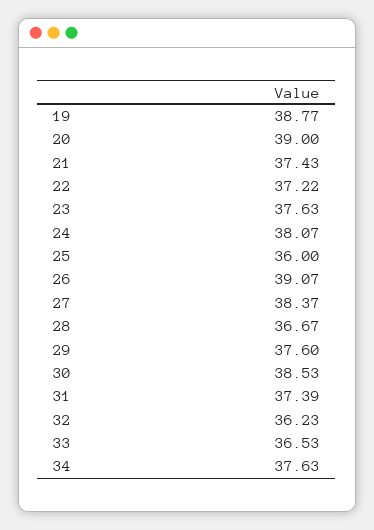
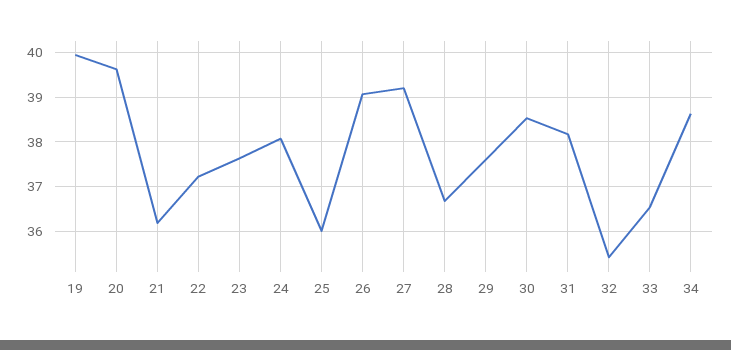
19: 38.77 -> 40
20: 39 -> 39.6
21: 37.43 -> 36.2
27: 38.37 -> 39.2
31: 37.39 -> 38.2
32: 36.23 -> 35.4
34: 37.63 -> 38.6

